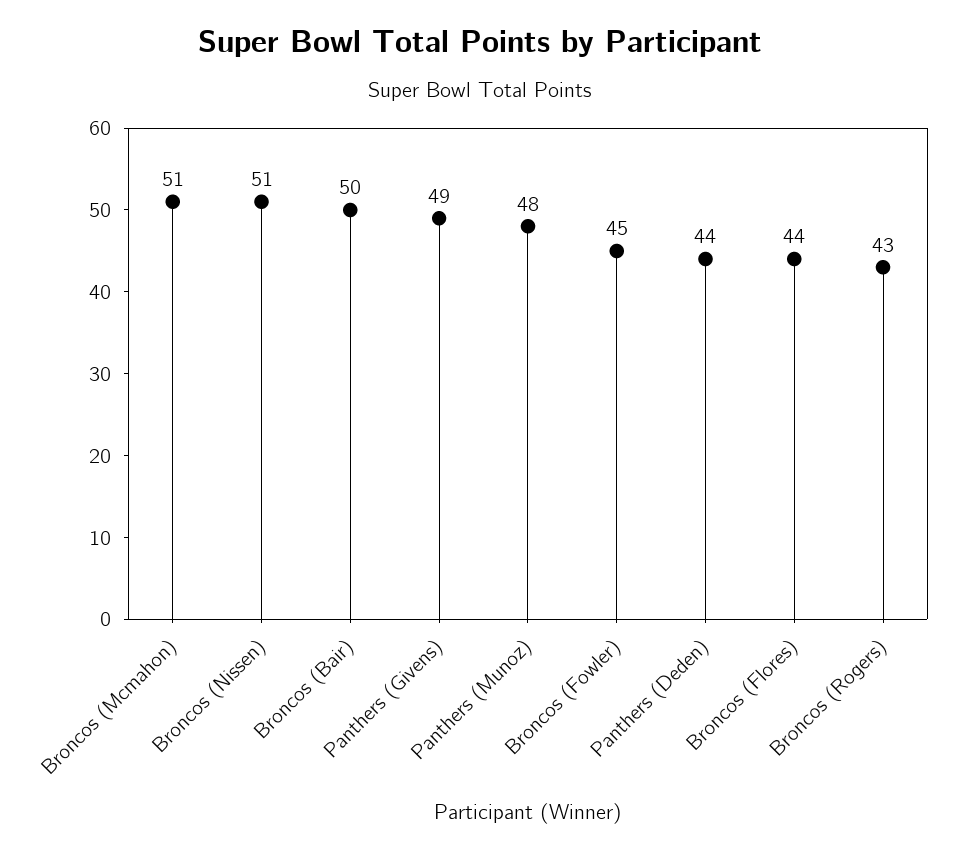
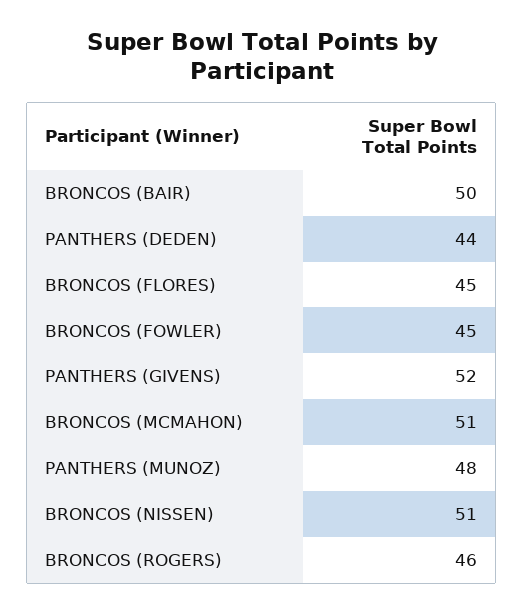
Panthers (Givens): 49 -> 52
Broncos (Flores): 44 -> 45
Broncos (Rogers): 43 -> 46

